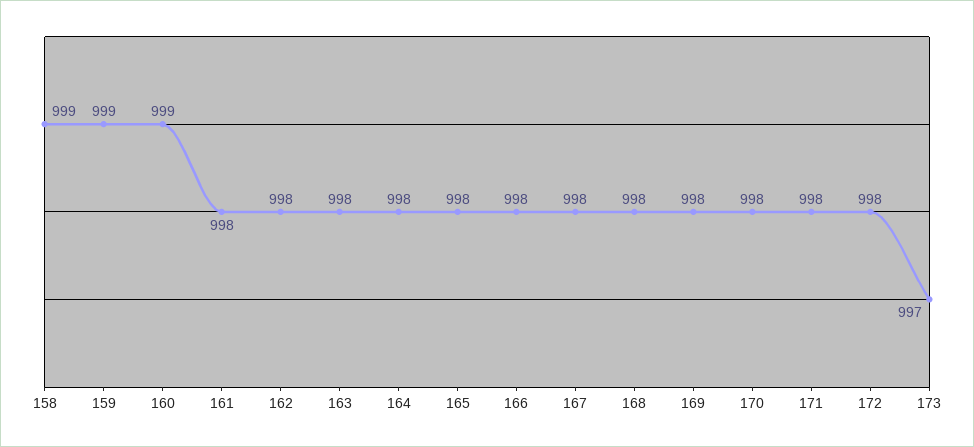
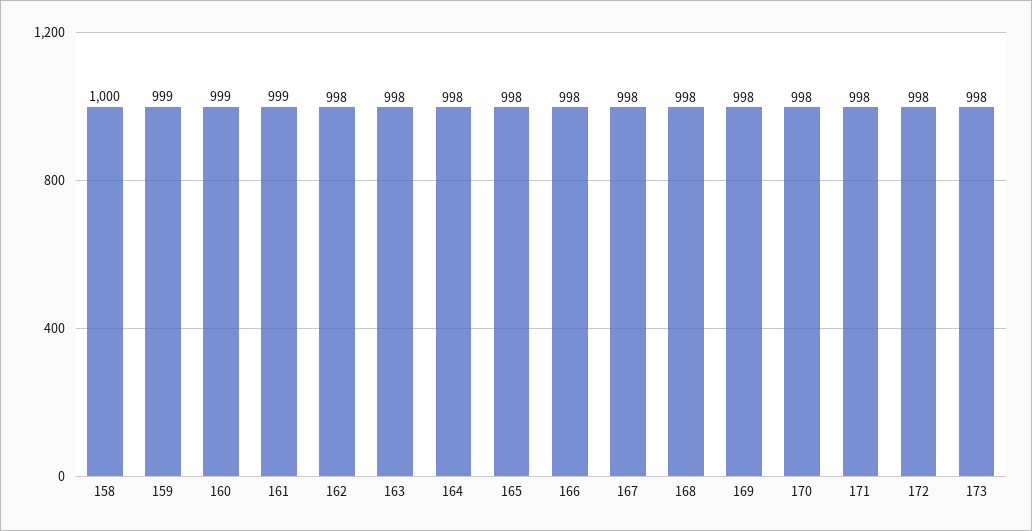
158: 999 -> 1000
161: 998 -> 999
173: 997 -> 998

